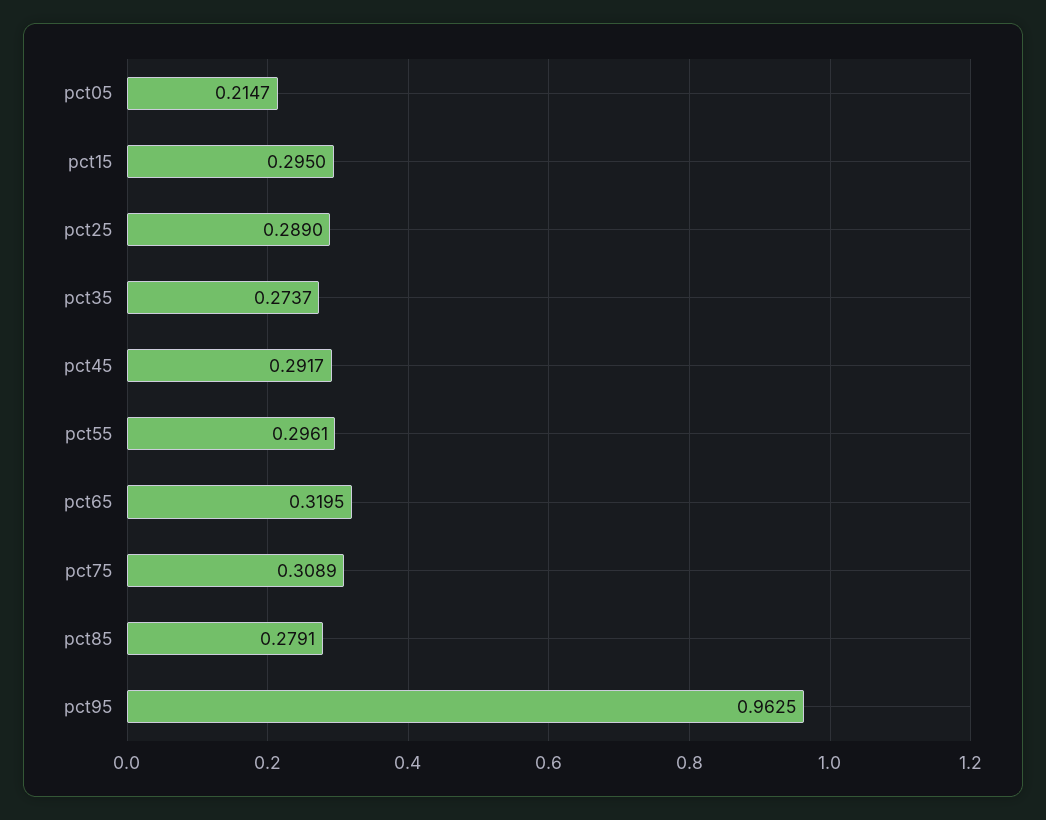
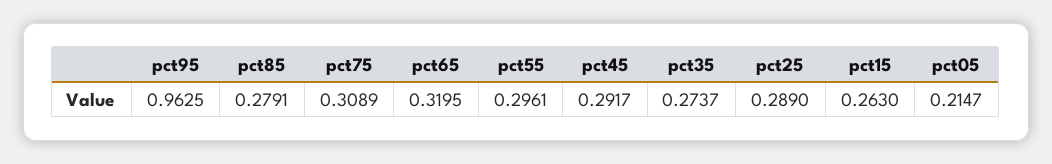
pct15: 0.295 -> 0.263

